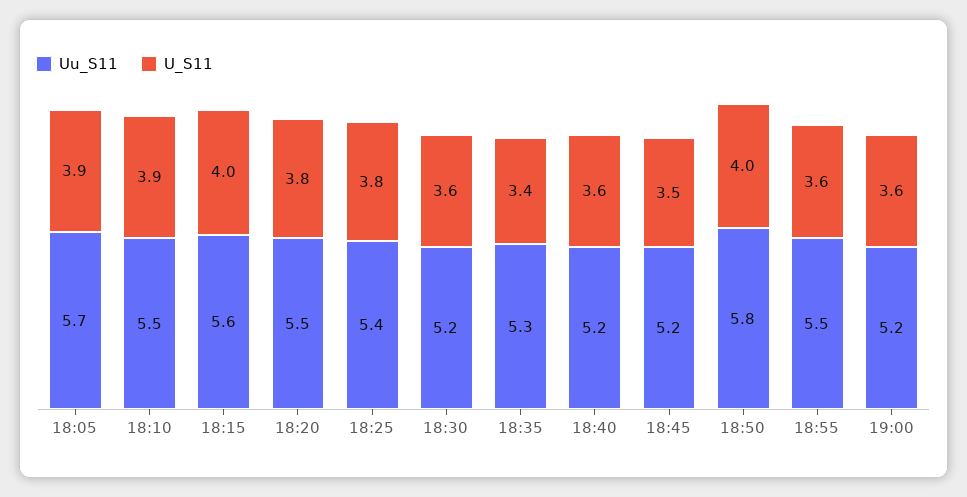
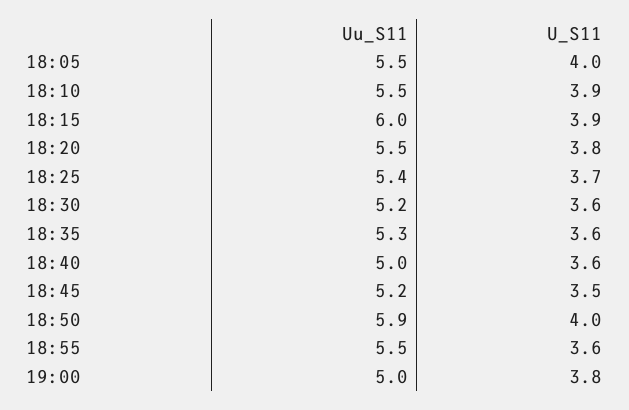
Uu_S11, 18:05: 5.7 -> 5.5
U_S11, 18:05: 3.9 -> 4
Uu_S11, 18:15: 5.6 -> 6
U_S11, 18:15: 4 -> 3.9
U_S11, 18:25: 3.8 -> 3.7
U_S11, 18:35: 3.4 -> 3.6
Uu_S11, 18:40: 5.2 -> 5
Uu_S11, 18:50: 5.8 -> 5.9
Uu_S11, 19:00: 5.2 -> 5
U_S11, 19:00: 3.6 -> 3.8

